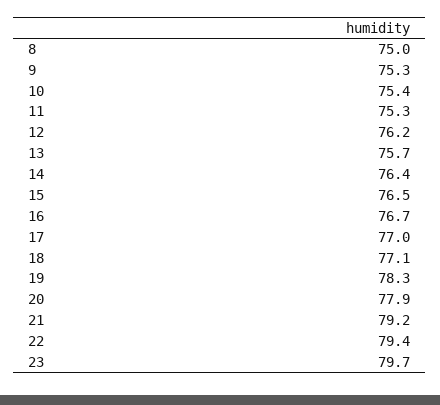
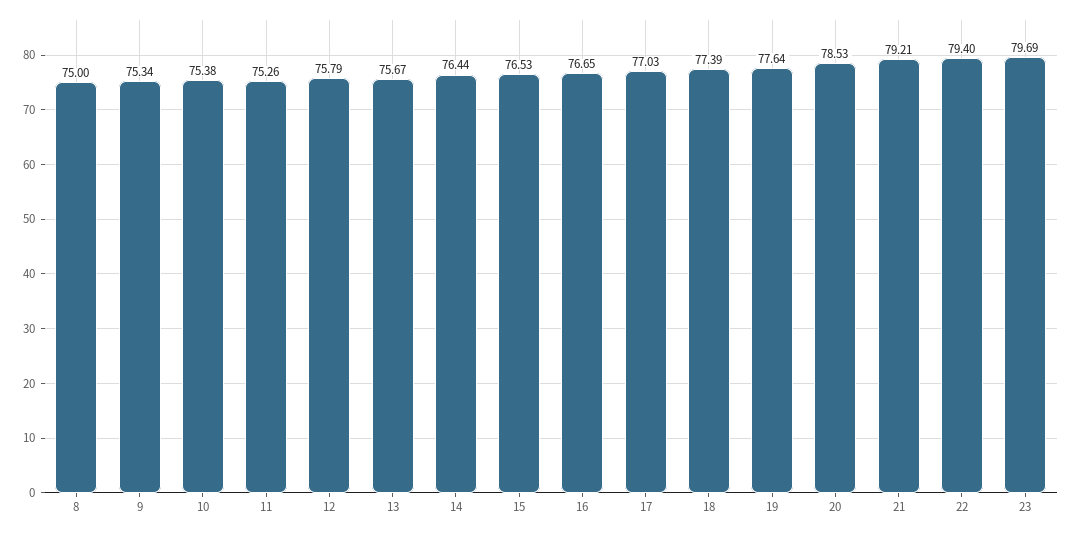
12: 76.2 -> 75.79
18: 77.1 -> 77.39
19: 78.3 -> 77.64
20: 77.9 -> 78.53

